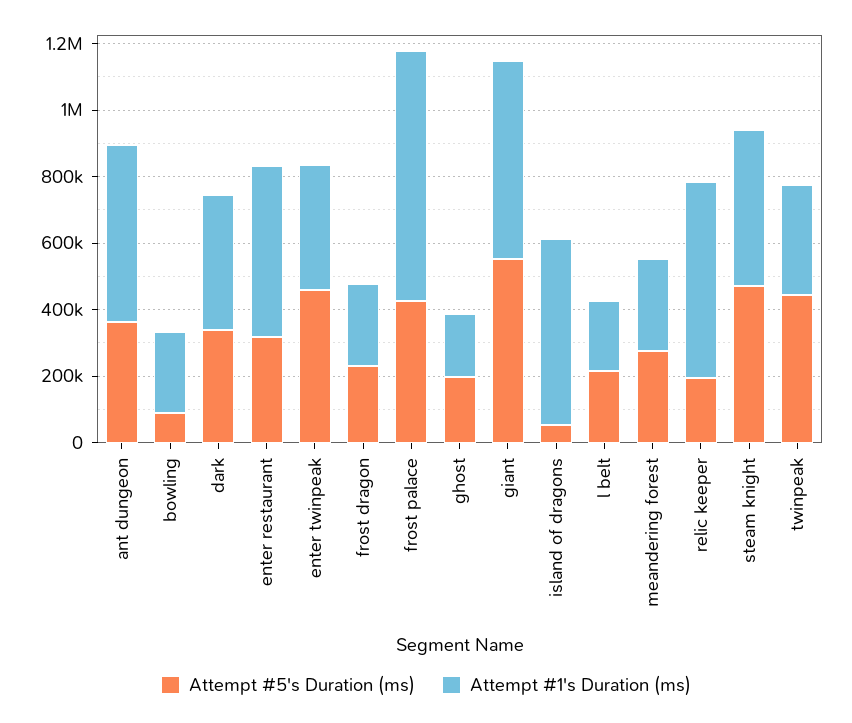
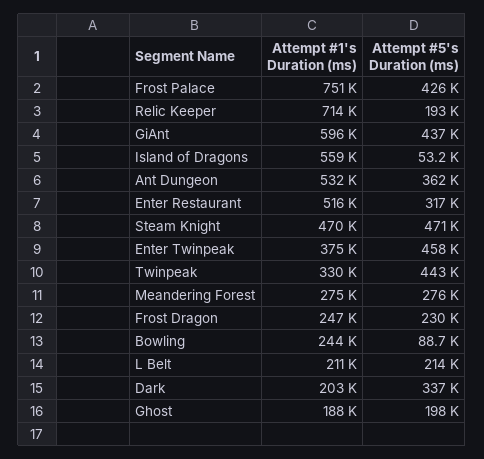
Attempt #1's Duration (ms), dark: 400000 -> 203000
Attempt #5's Duration (ms), giant: 550000 -> 437000
Attempt #1's Duration (ms), relic keeper: 600000 -> 714000

